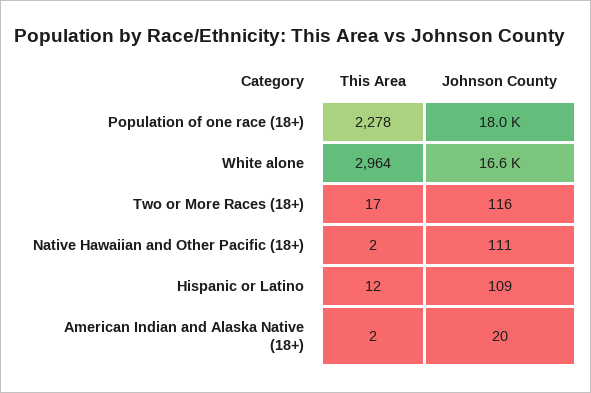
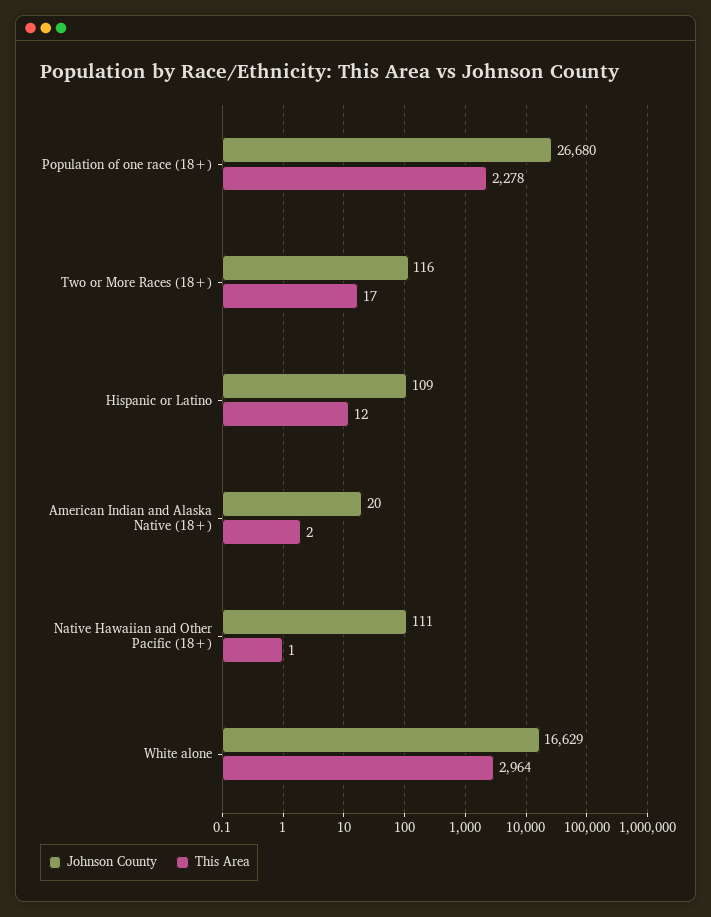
Johnson County, Population of one race (18+): 18000 -> 26680
This Area, Native Hawaiian and Other Pacific (18+): 2 -> 1

